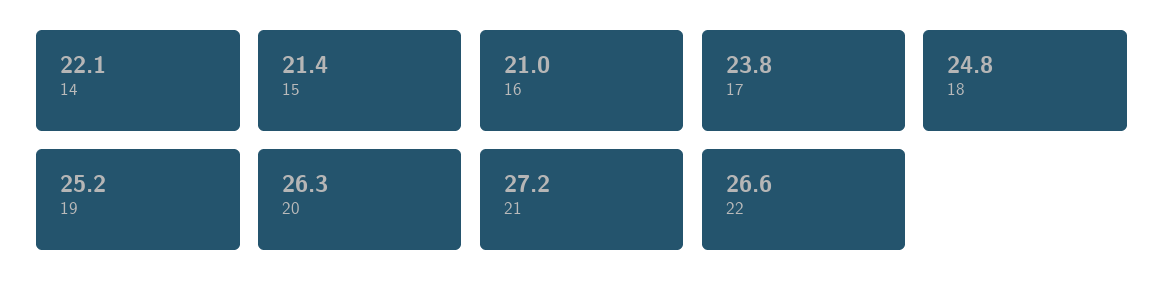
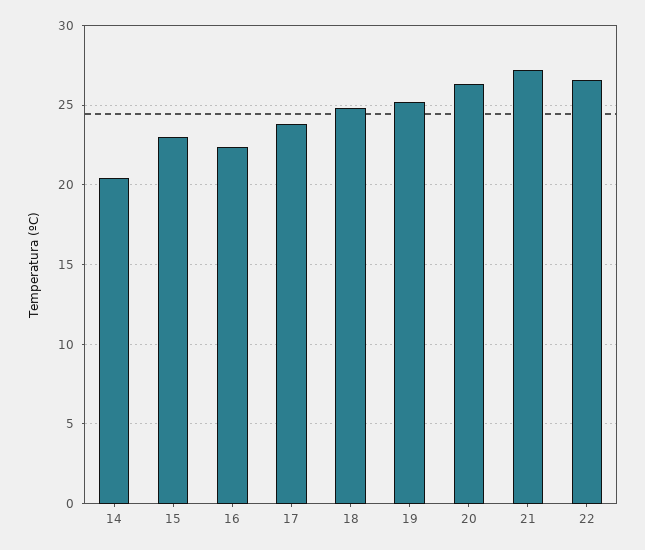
14: 22.1 -> 20.5
15: 21.4 -> 23
16: 21 -> 22.5

